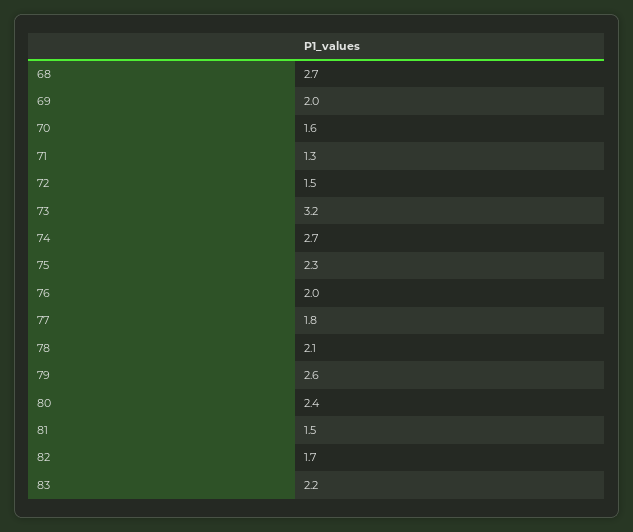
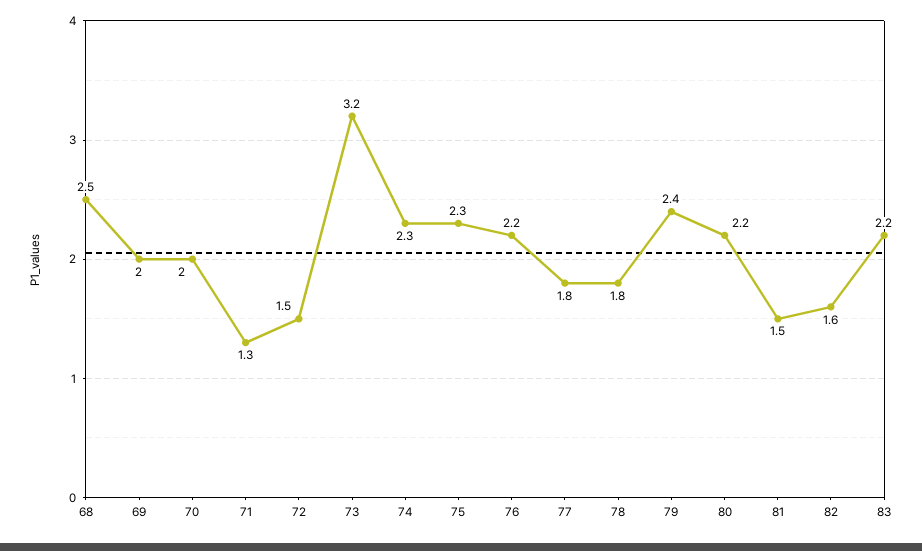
68: 2.7 -> 2.5
70: 1.6 -> 2
74: 2.7 -> 2.3
76: 2 -> 2.2
78: 2.1 -> 1.8
79: 2.6 -> 2.4
80: 2.4 -> 2.2
82: 1.7 -> 1.6

